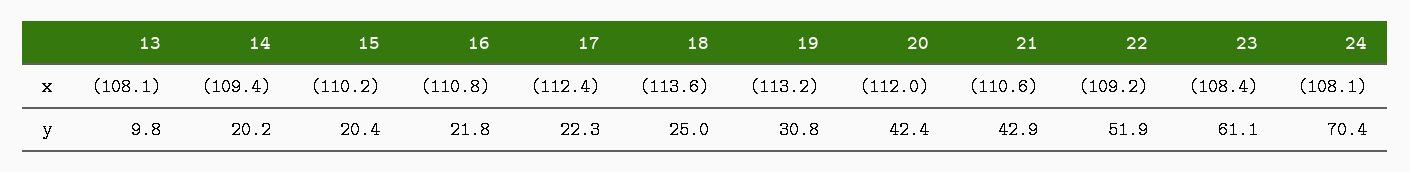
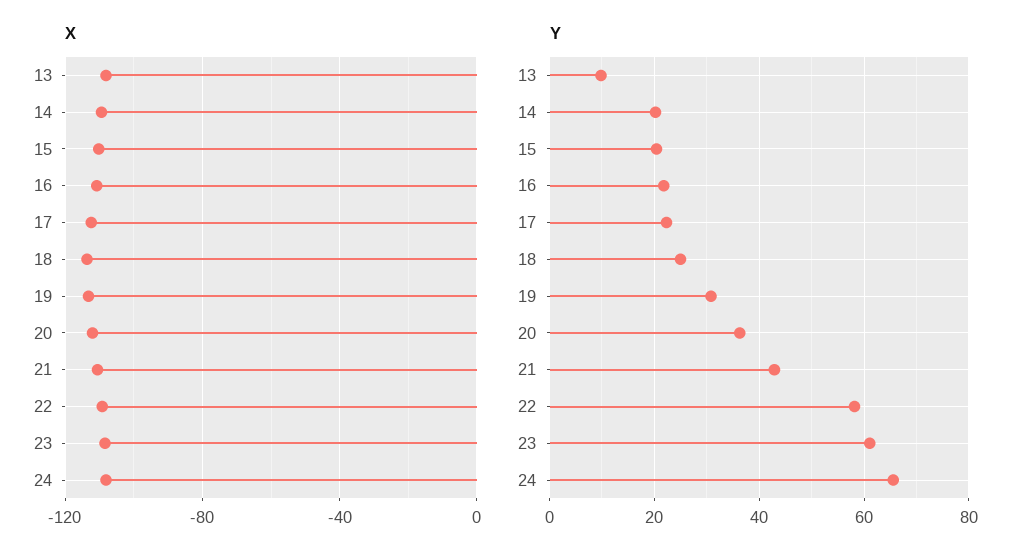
y, 20: 42.4 -> 36
y, 22: 51.9 -> 58
y, 24: 70.4 -> 66

